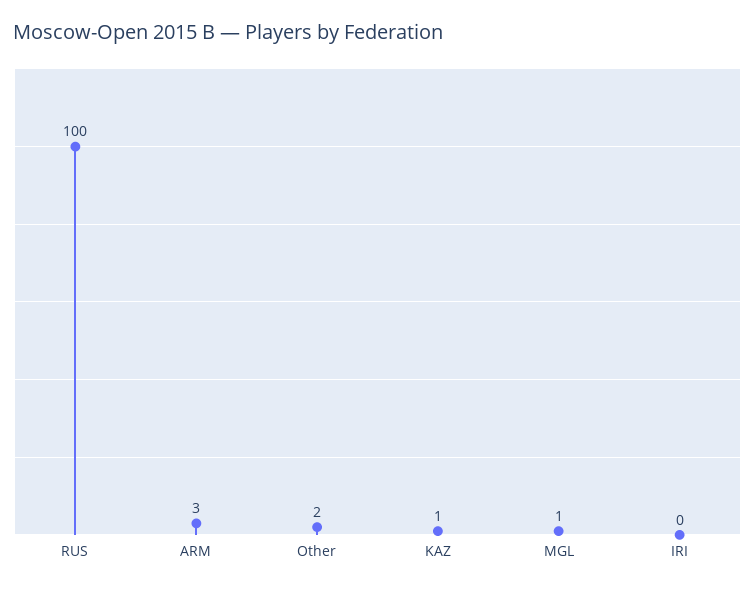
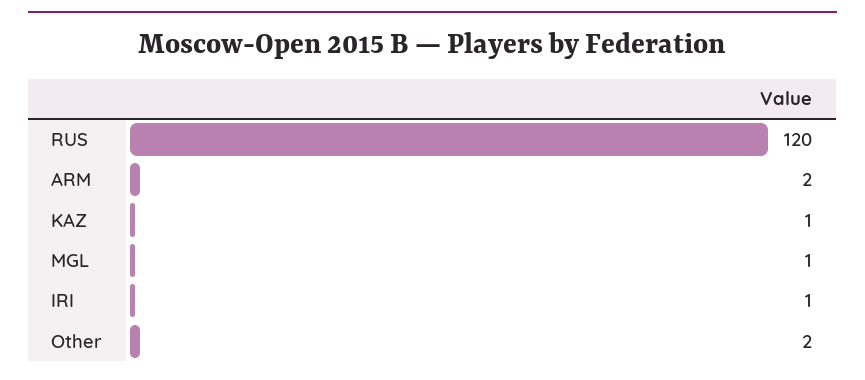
RUS: 100 -> 120
ARM: 3 -> 2
IRI: 0 -> 1

